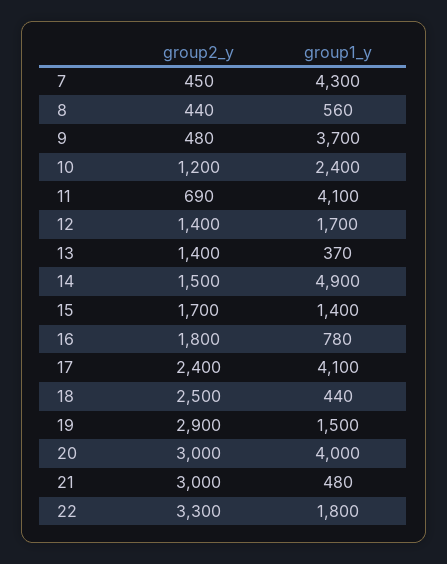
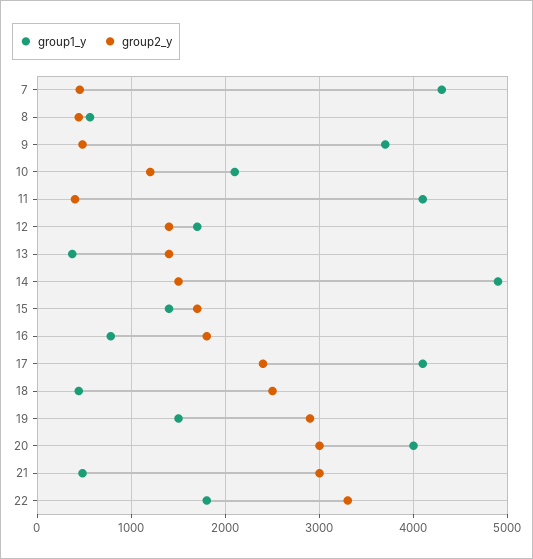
group1_y, 10: 2400 -> 2100
group2_y, 11: 690 -> 400

